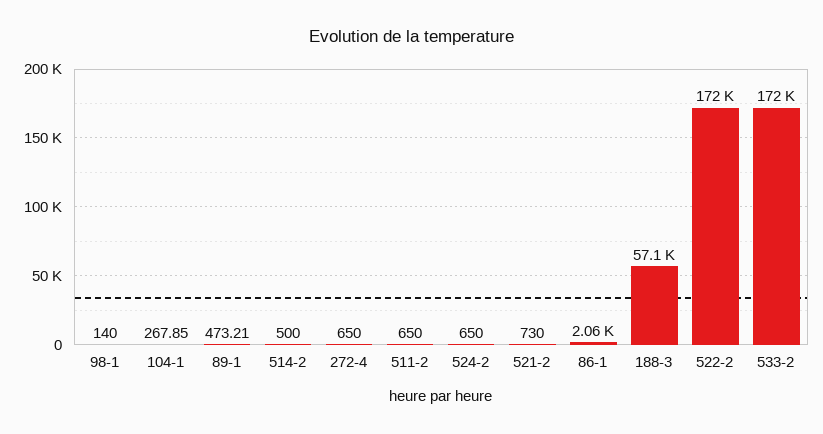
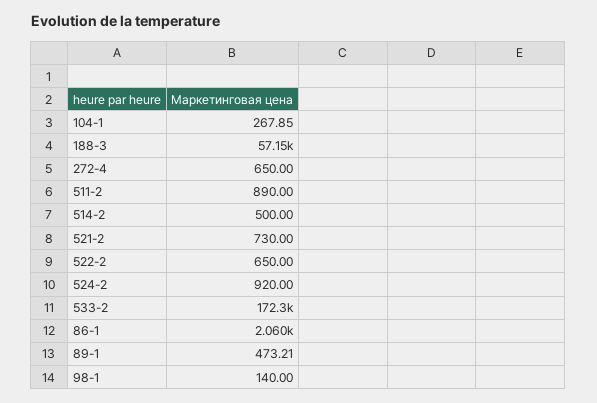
511-2: 650 -> 890
524-2: 650 -> 920
522-2: 172000 -> 650

